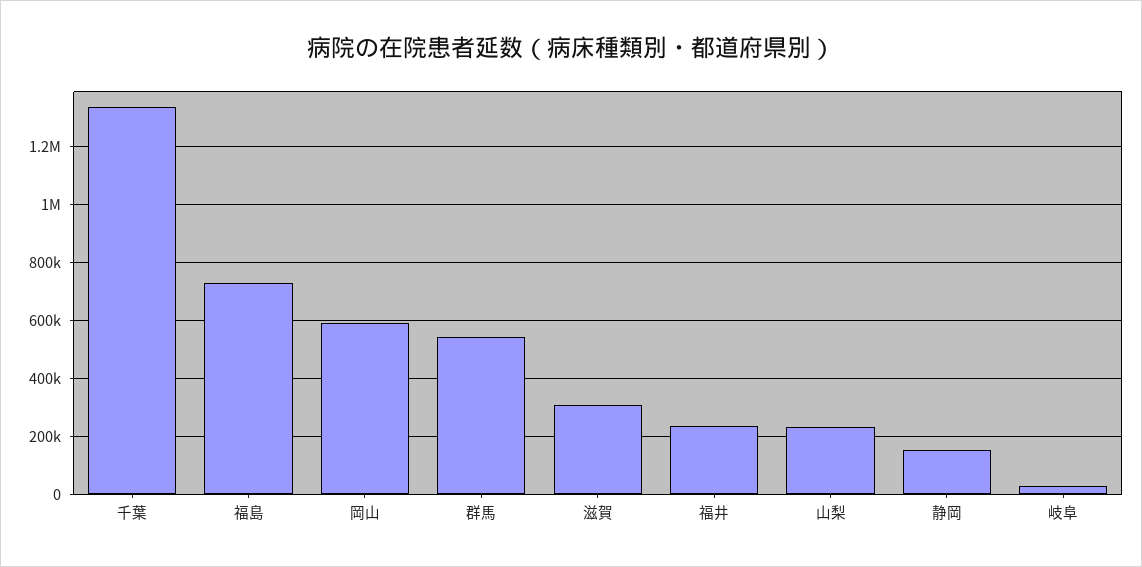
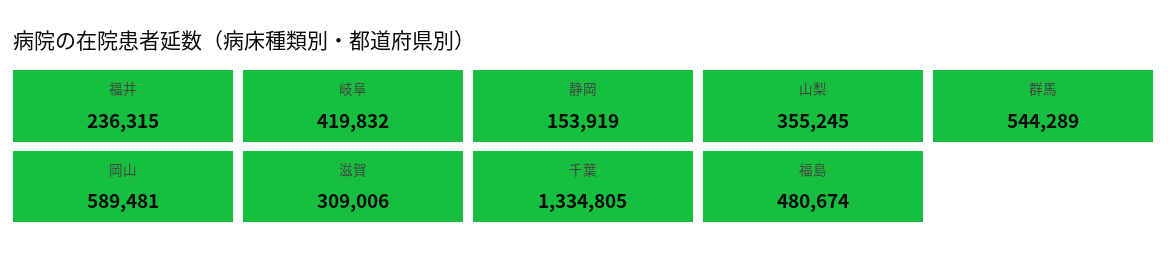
福島: 725000 -> 480674
山梨: 225000 -> 355245
岐阜: 25000 -> 419832

